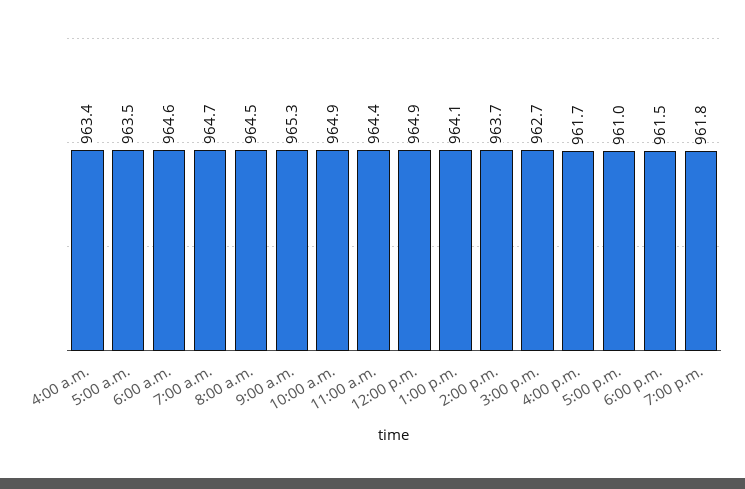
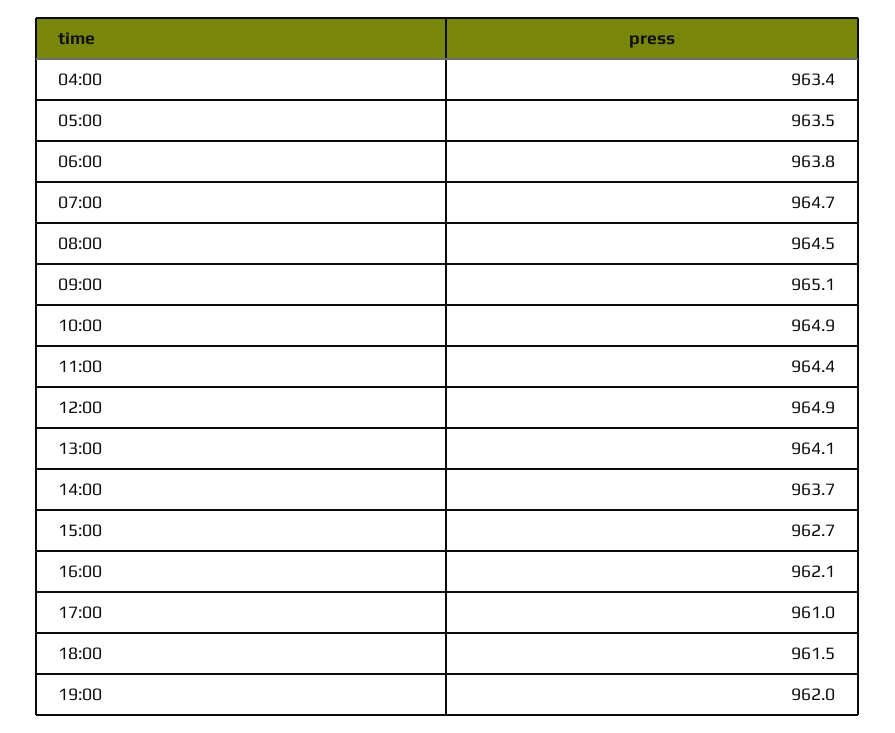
6:00 a.m.: 964.6 -> 963.8
9:00 a.m.: 965.3 -> 965.1
4:00 p.m.: 961.7 -> 962.1
7:00 p.m.: 961.8 -> 962

